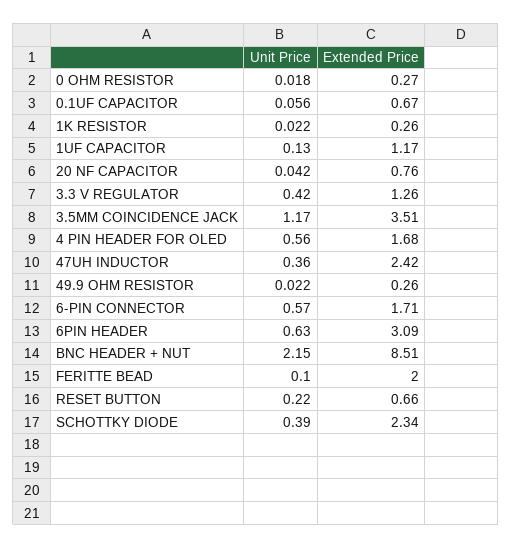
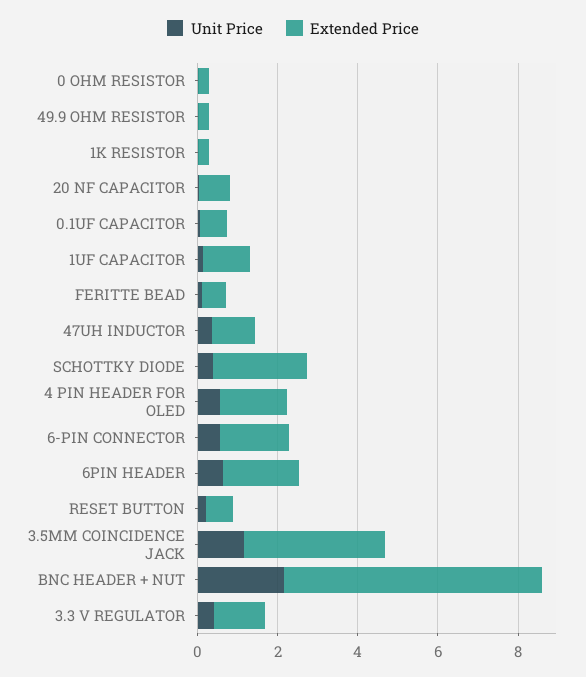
Extended Price, 47UH INDUCTOR: 2.42 -> 1
Extended Price, 6PIN HEADER: 3.09 -> 2
Extended Price, BNC HEADER + NUT: 8.51 -> 6.5
Extended Price, FERITTE BEAD: 2 -> 0.5

